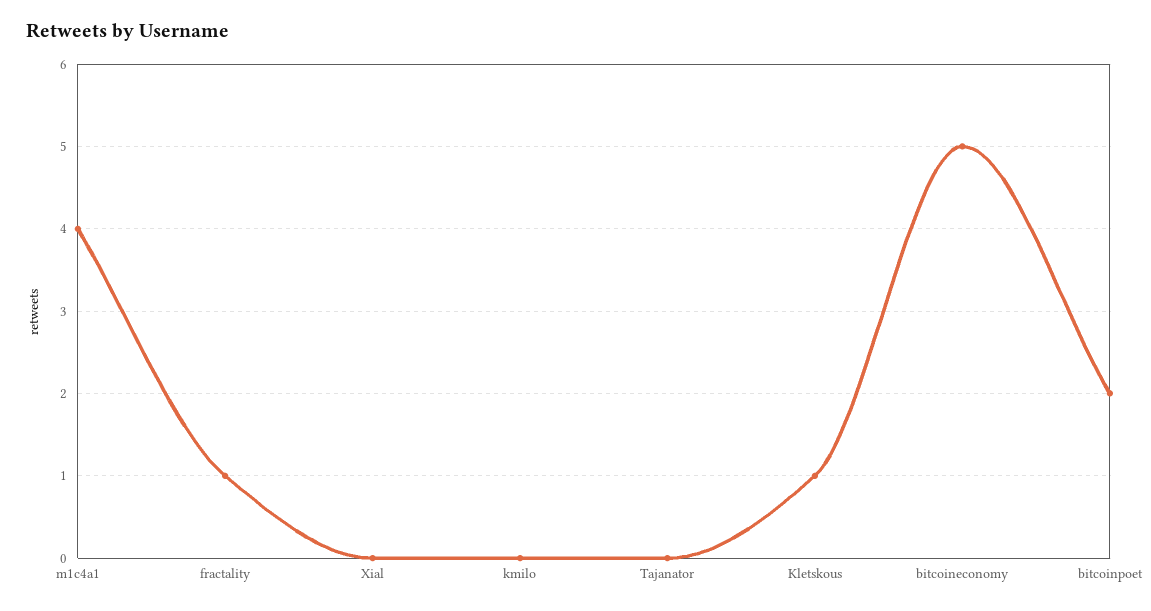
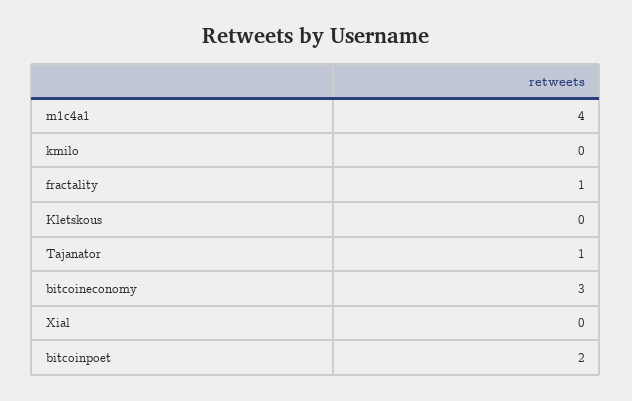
Tajanator: 0 -> 1
Kletskous: 1 -> 0
bitcoineconomy: 5 -> 3

